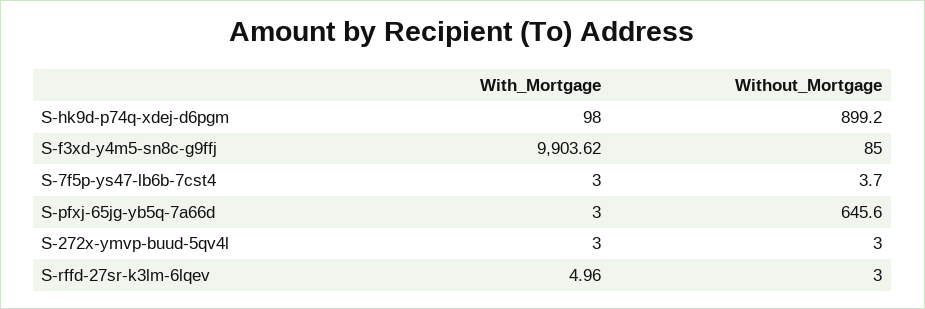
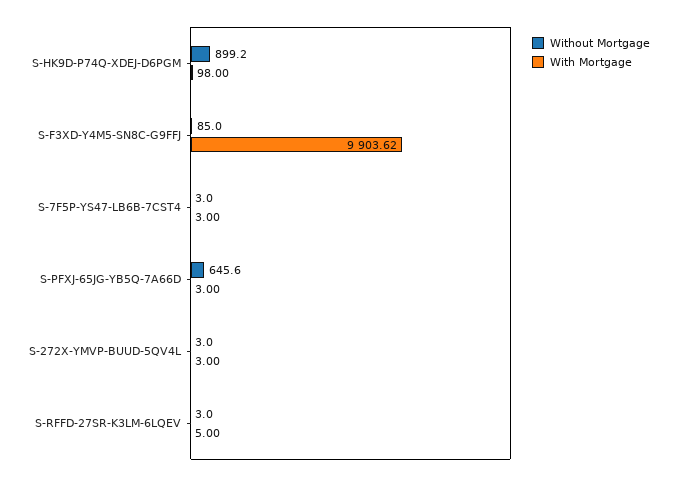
Without_Mortgage, S-7f5p-ys47-lb6b-7cst4: 3.7 -> 3
With_Mortgage, S-rffd-27sr-k3lm-6lqev: 4.96 -> 5

